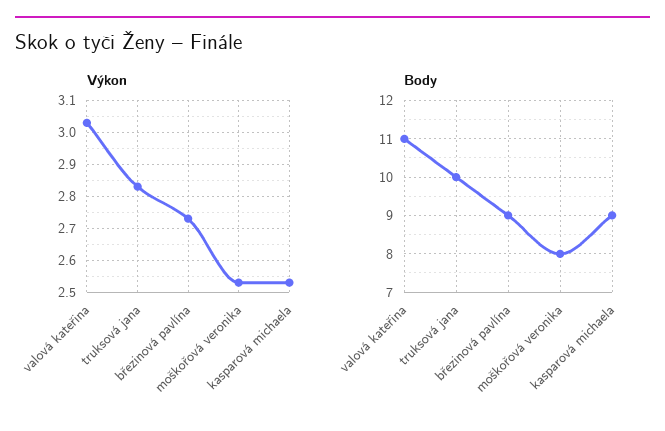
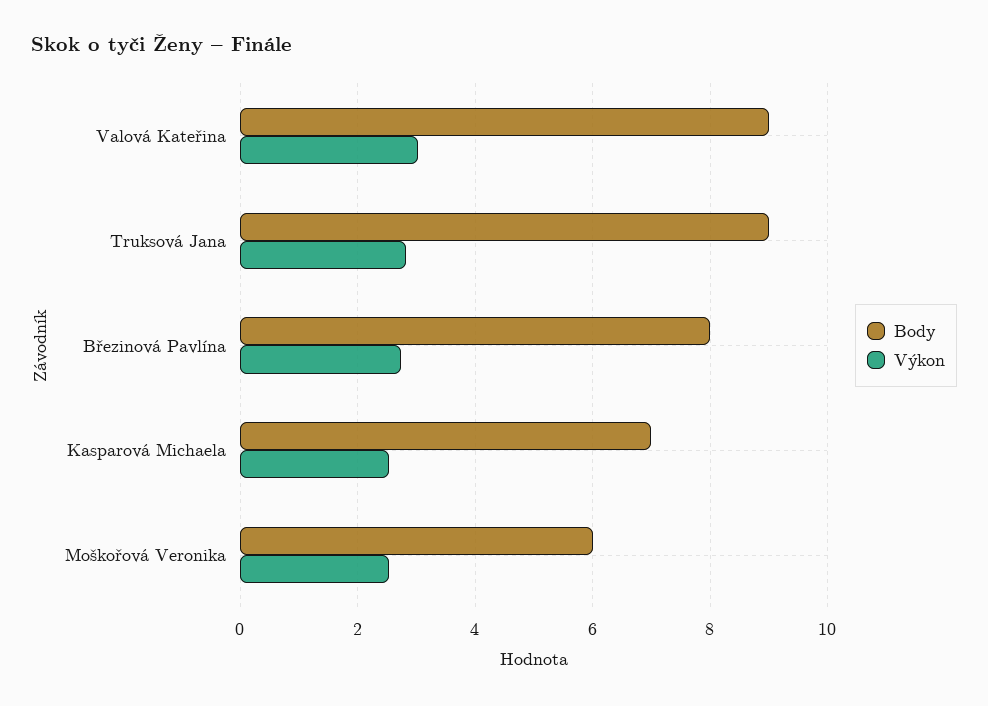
Body, valová kateřina: 11 -> 9
Body, truksová jana: 10 -> 9
Body, březinová pavlína: 9 -> 8
Body, moškořová veronika: 8 -> 6
Body, kasparová michaela: 9 -> 7

